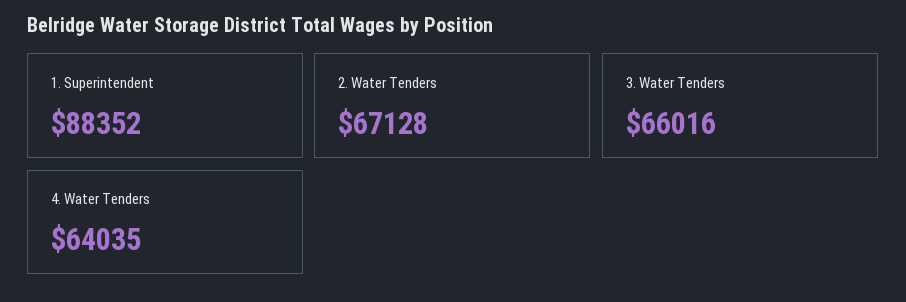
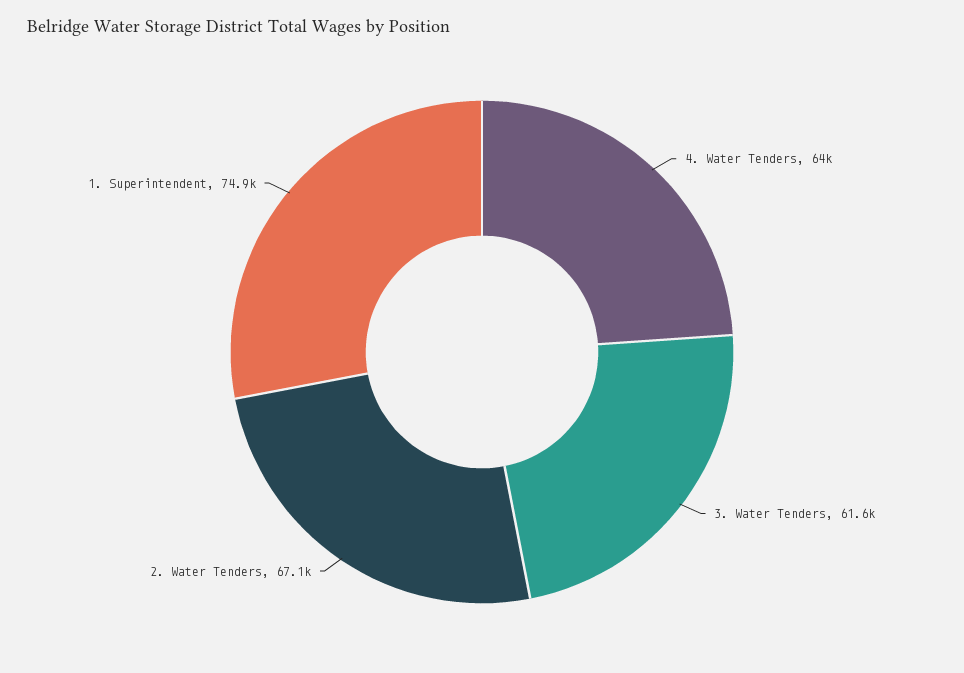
1. Superintendent: 88352 -> 74900
3. Water Tenders: 66016 -> 61600

